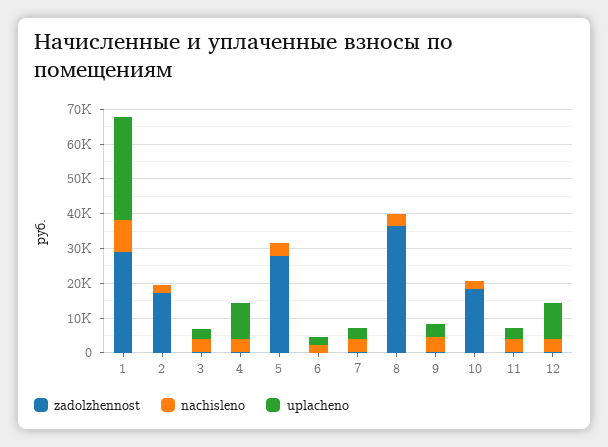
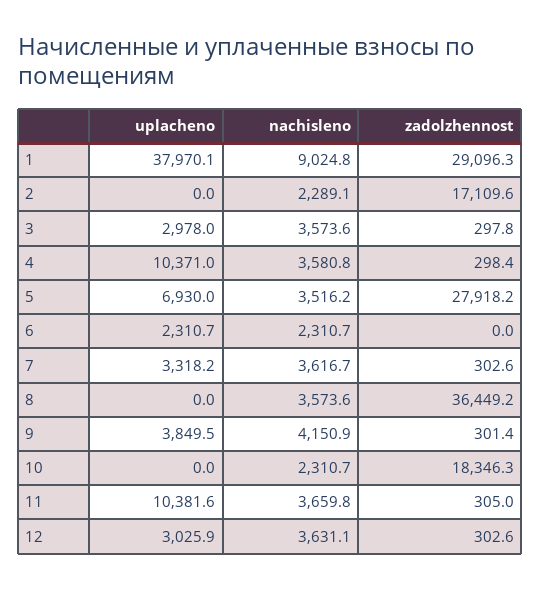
uplacheno, 1: 30000 -> 37970.1
uplacheno, 5: 0 -> 6930
uplacheno, 11: 2500 -> 10381.6
uplacheno, 12: 10000 -> 3025.9

